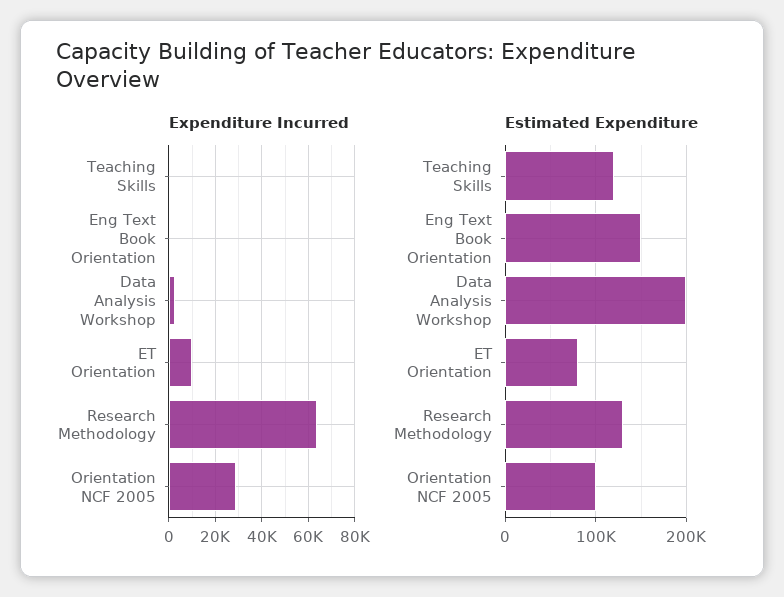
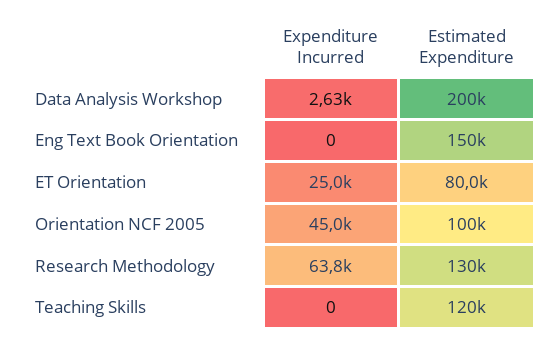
Expenditure Incurred, ET Orientation: 10000 -> 25000
Expenditure Incurred, Orientation NCF 2005: 30000 -> 45000

